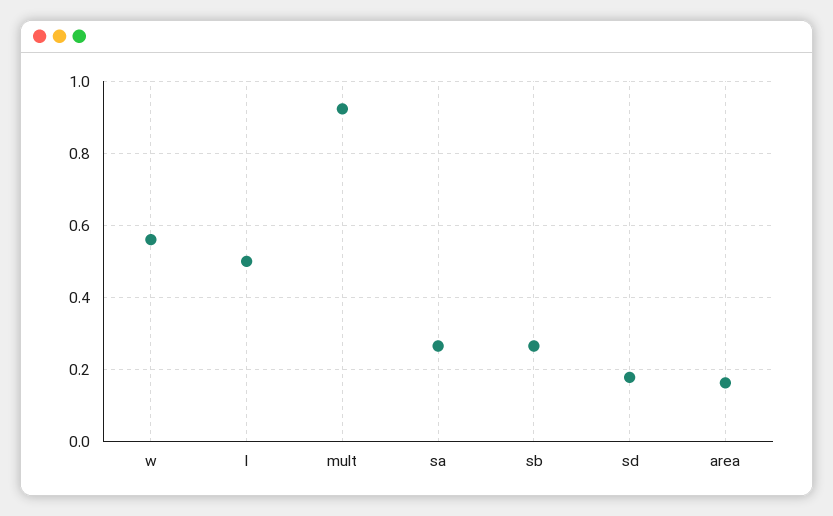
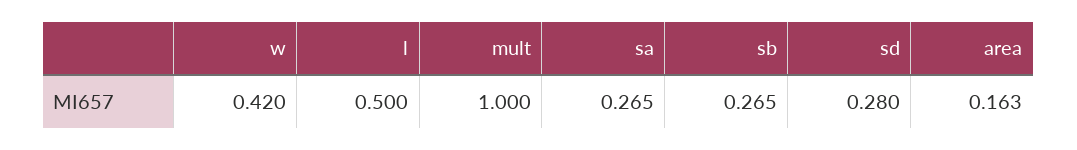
w: 0.56 -> 0.42
mult: 0.92 -> 1
sd: 0.18 -> 0.28

